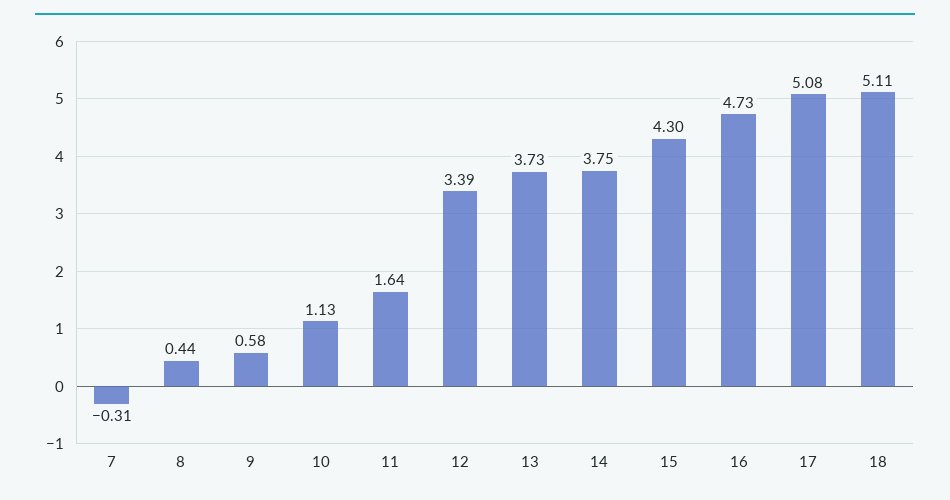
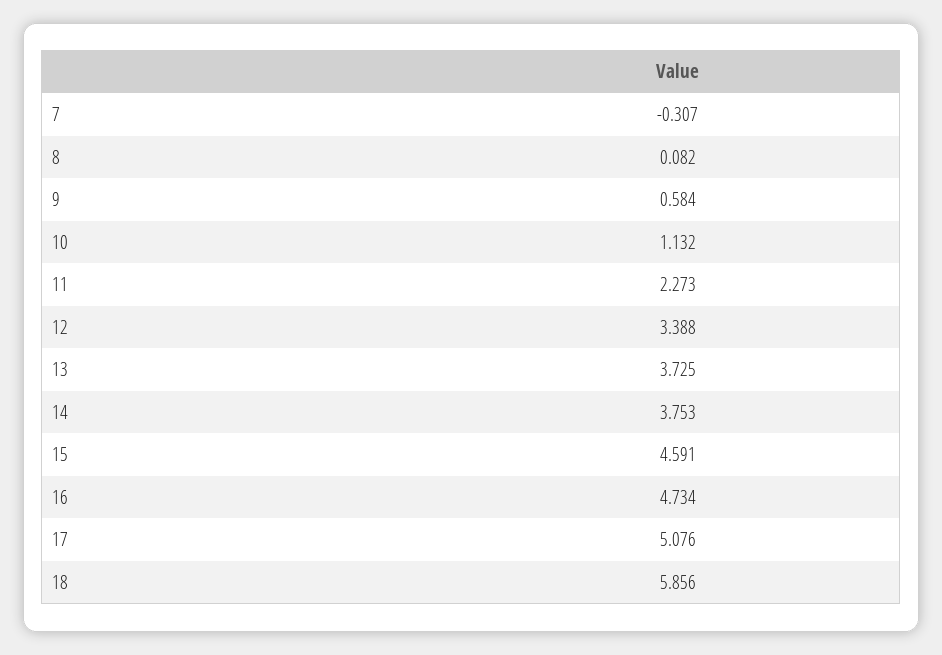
8: 0.44 -> 0.082
11: 1.64 -> 2.273
15: 4.3 -> 4.591
18: 5.11 -> 5.856

